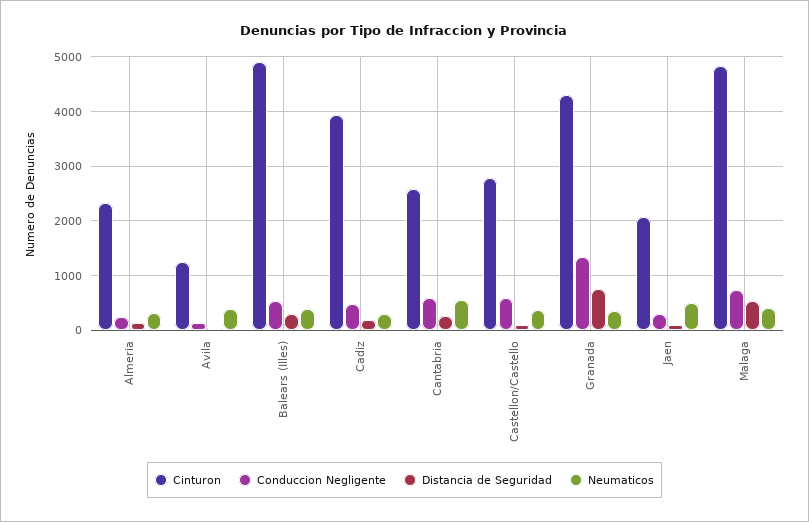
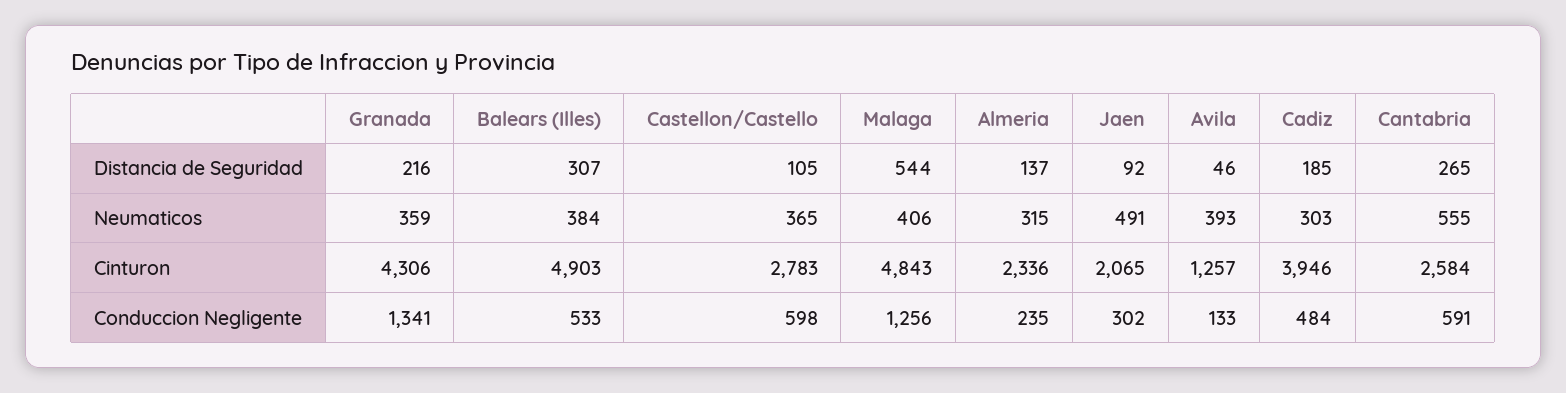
Distancia de Seguridad, Granada: 800 -> 216
Conduccion Negligente, Malaga: 800 -> 1256

